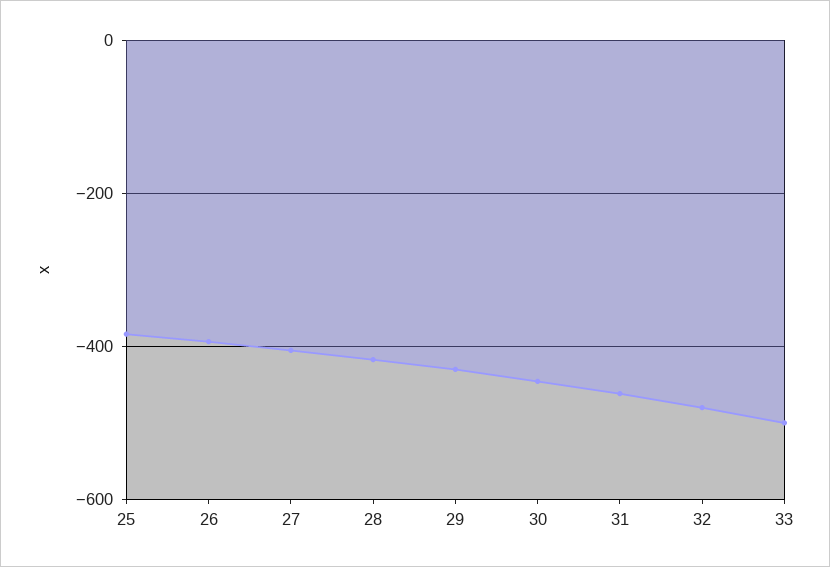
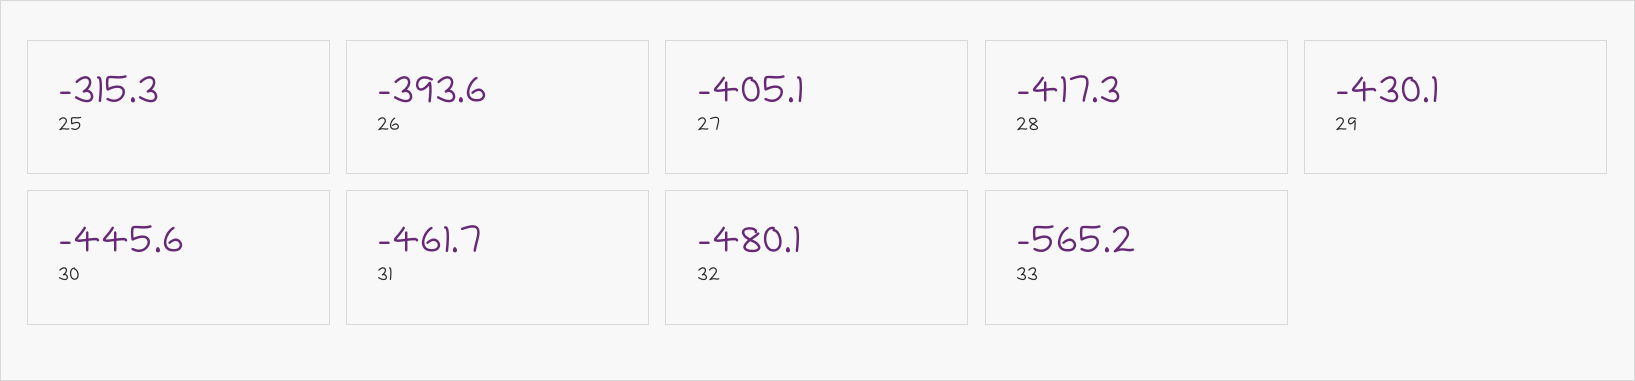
25: -380 -> -315.3
33: -500 -> -565.2

